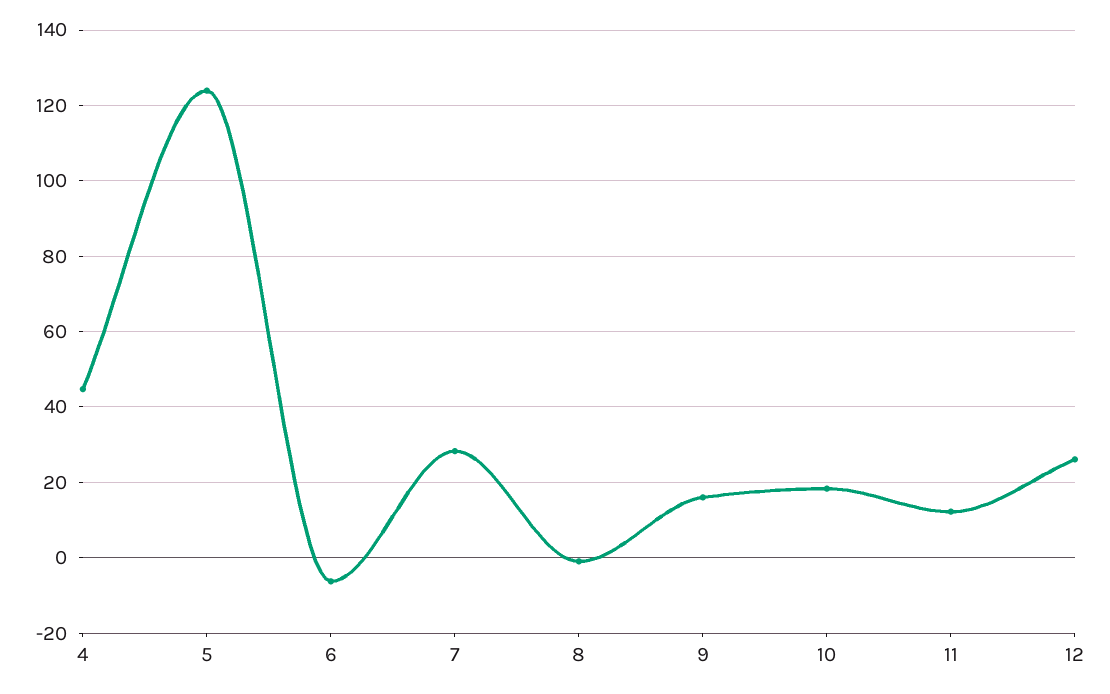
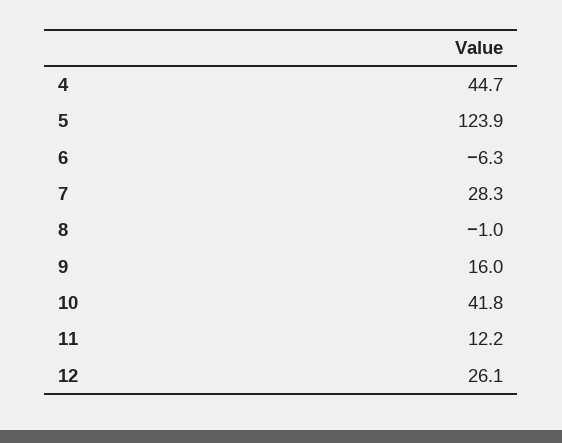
10: 18 -> 41.8

